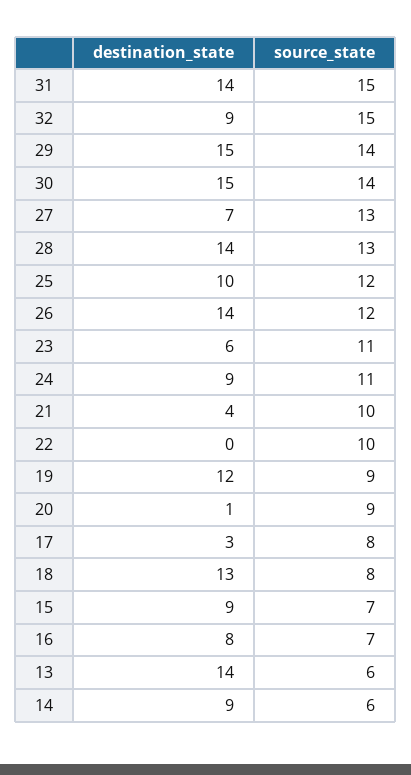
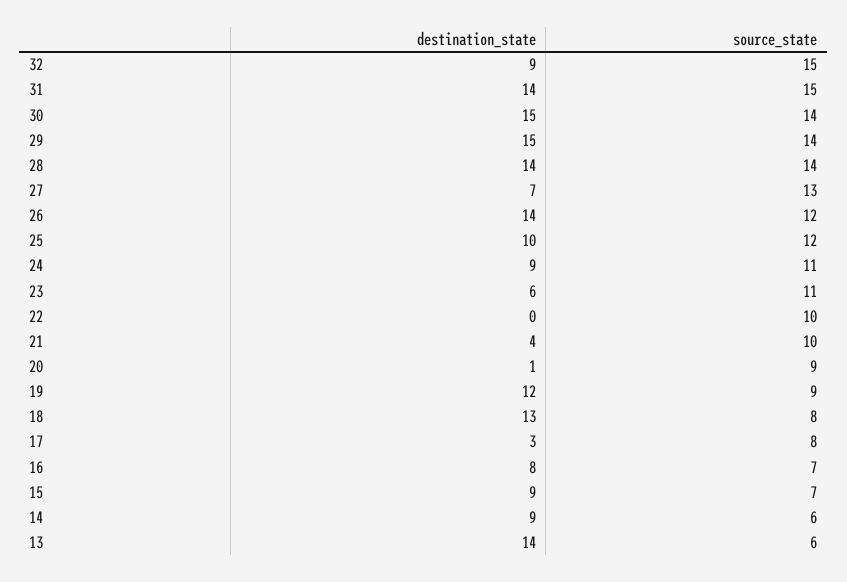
source_state, 28: 13 -> 14

